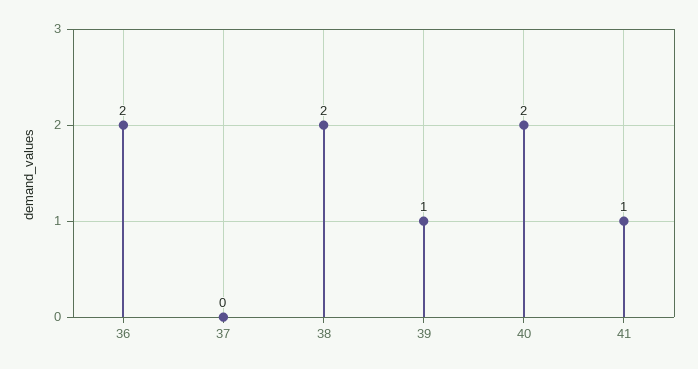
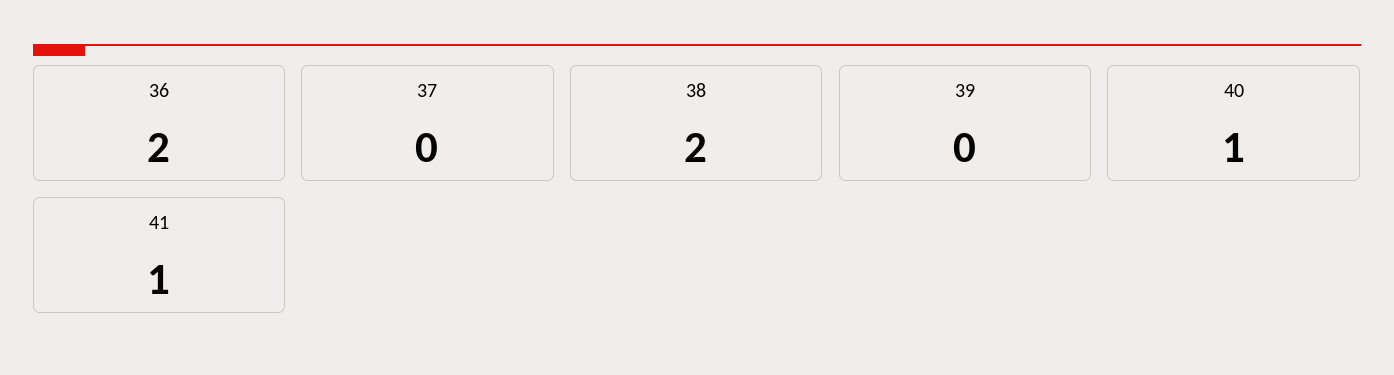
39: 1 -> 0
40: 2 -> 1

